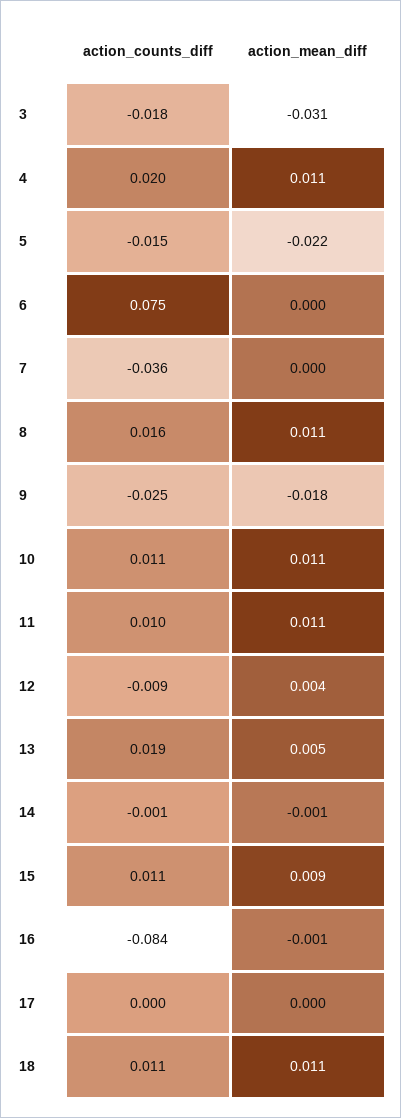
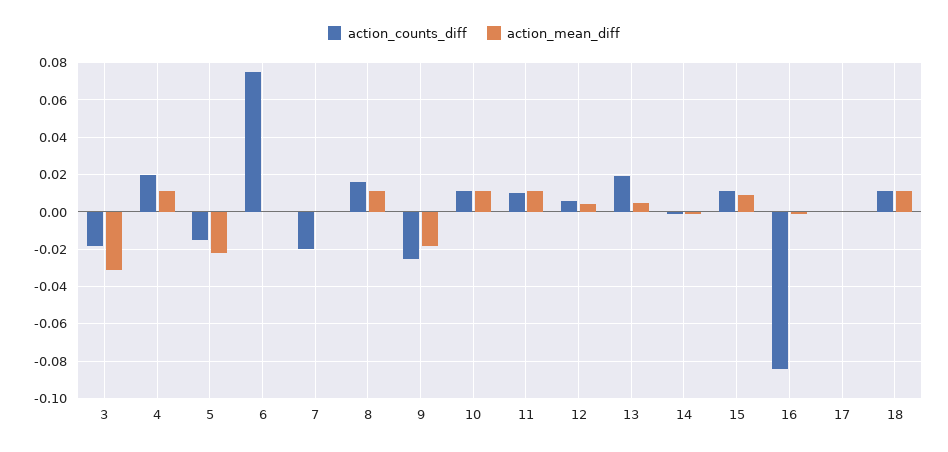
action_counts_diff, 7: -0.036 -> -0.02
action_counts_diff, 12: -0.009 -> 0.005

